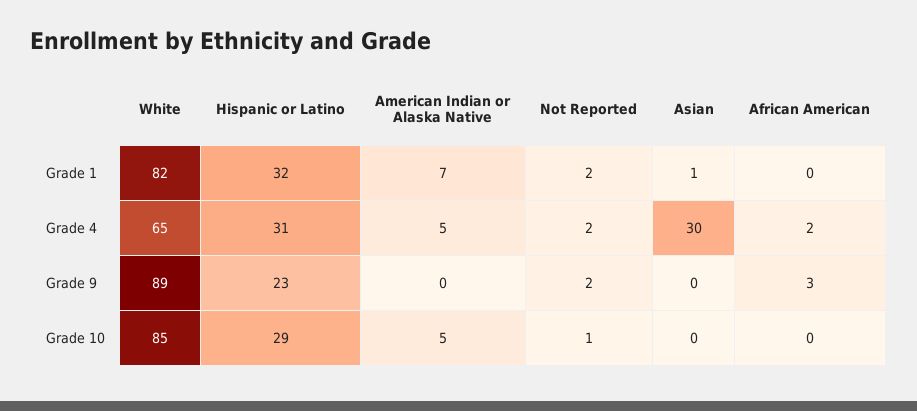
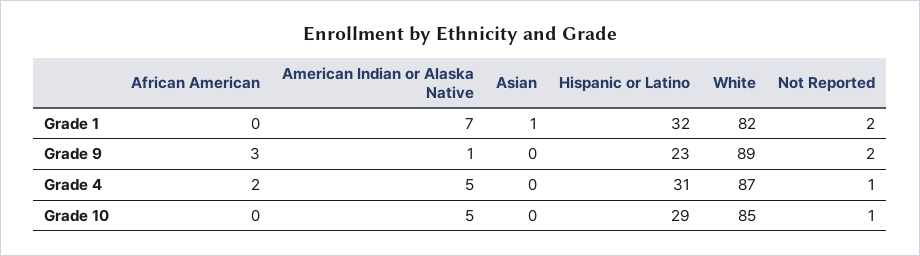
White, Grade 4: 65 -> 87
Not Reported, Grade 4: 2 -> 1
Asian, Grade 4: 30 -> 0
American Indian or Alaska Native, Grade 9: 0 -> 1

